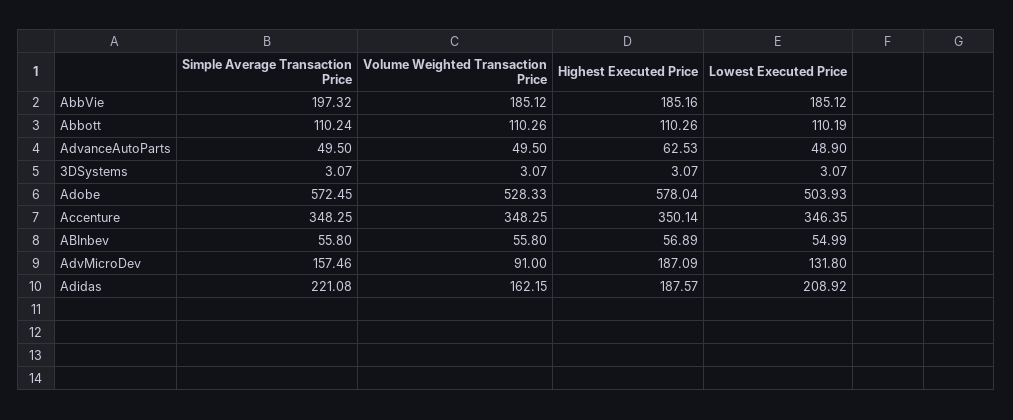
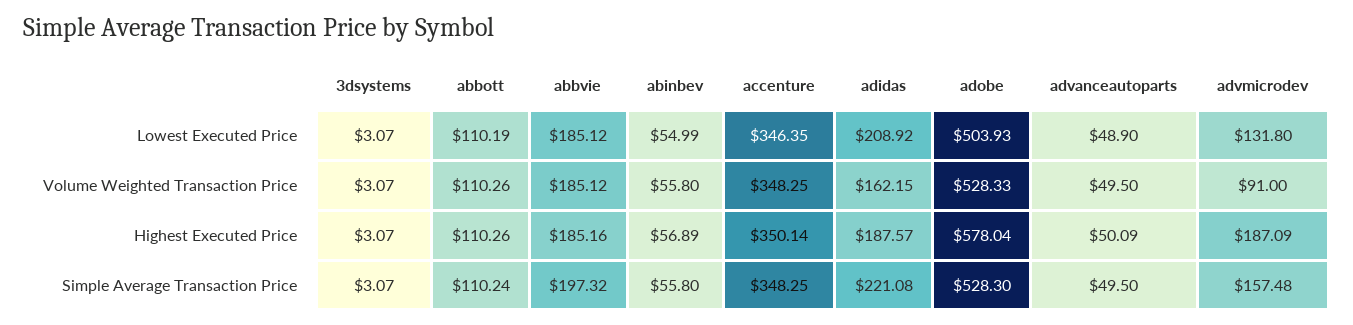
Highest Executed Price, AdvanceAutoParts: 62.53 -> 50.09
Simple Average Transaction Price, Adobe: 572.45 -> 528.3
Simple Average Transaction Price, AdvMicroDev: 157.46 -> 157.48

